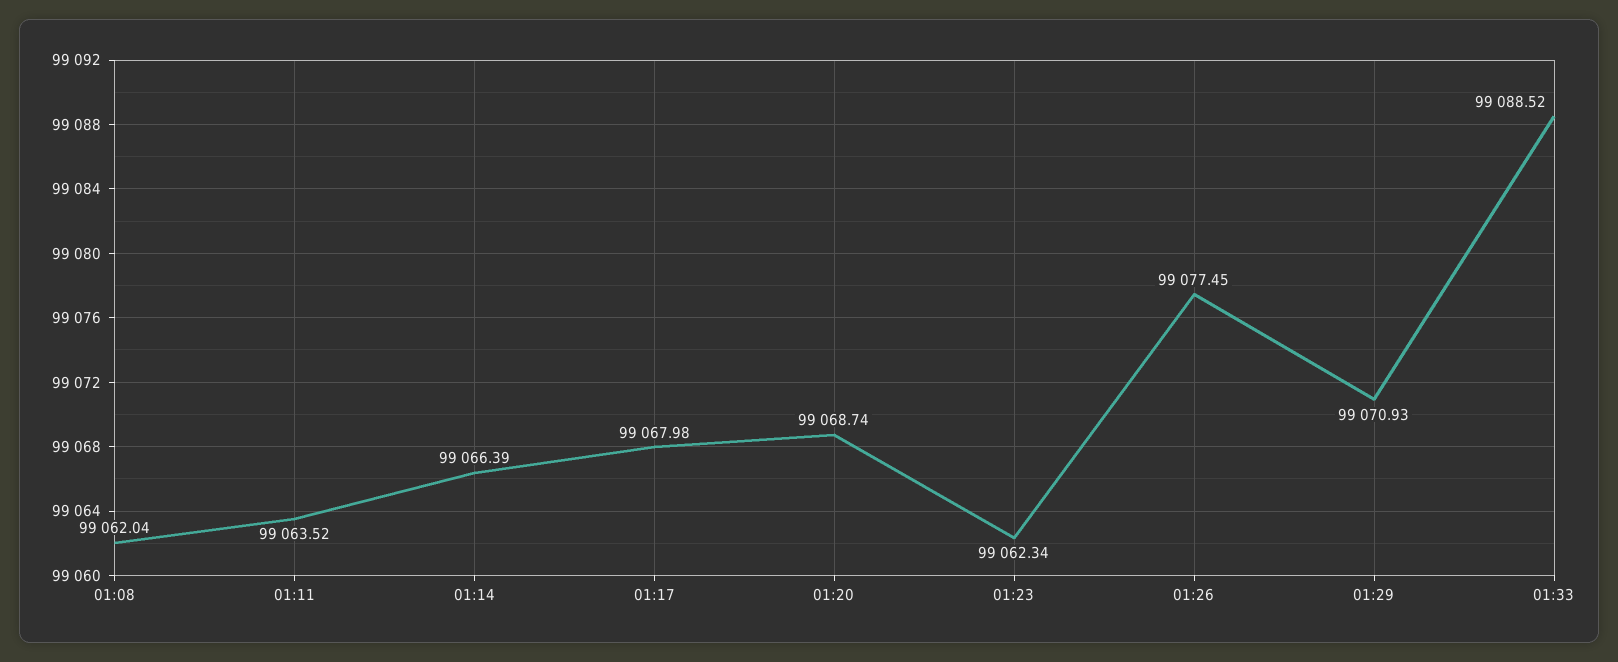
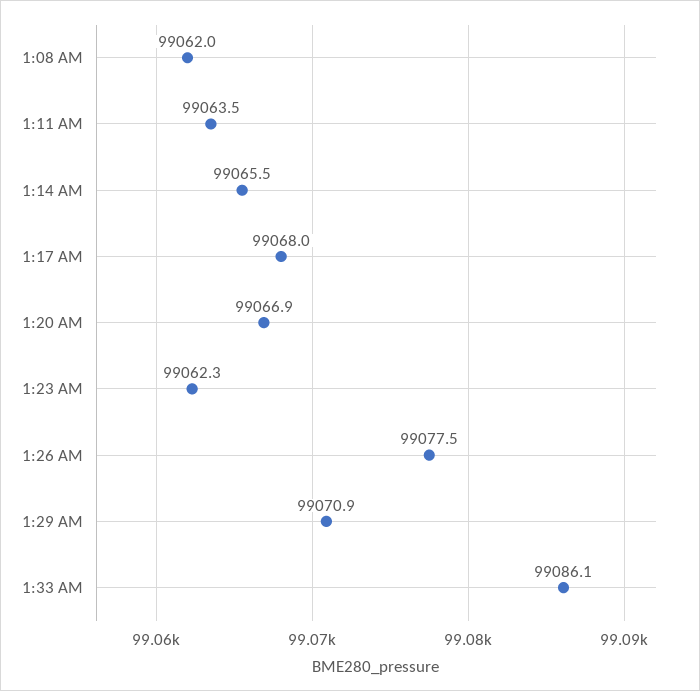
01:14: 99066.39 -> 99065.5
01:20: 99068.74 -> 99066.9
01:33: 99088.52 -> 99086.1

